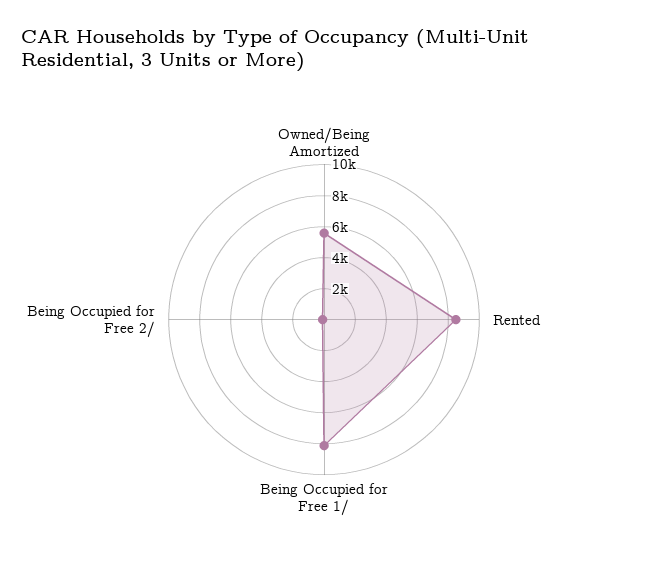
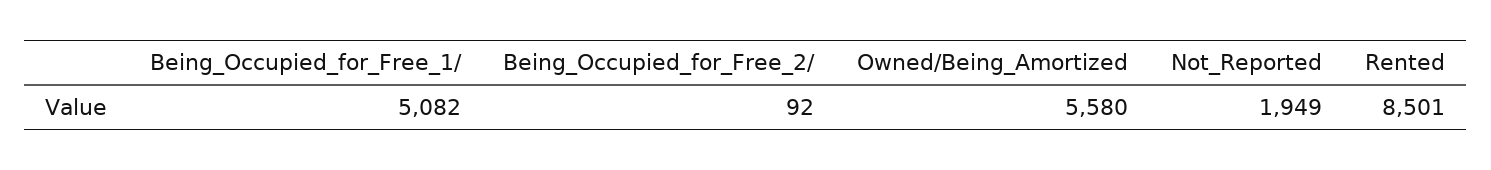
Being Occupied for Free 1/: 8000 -> 5082
Not_Reported: none -> 1949

